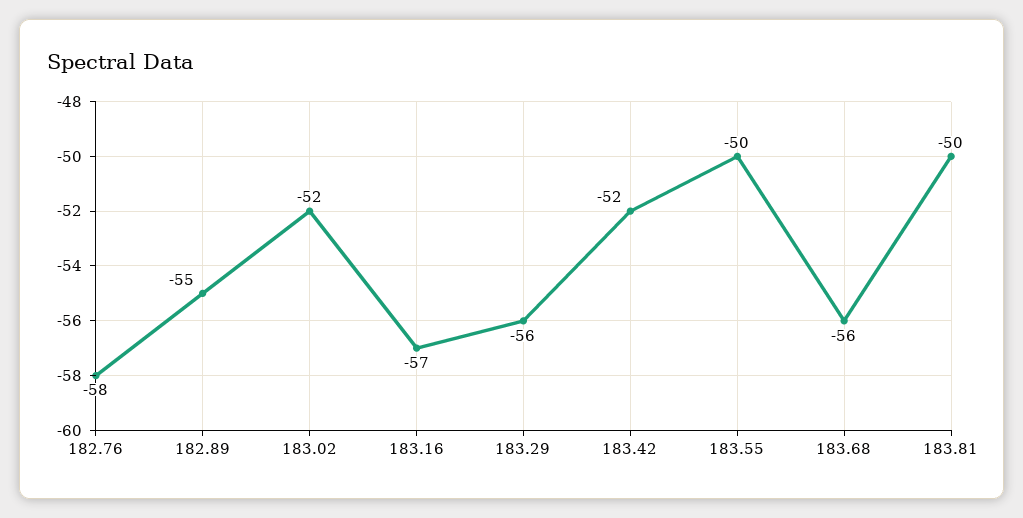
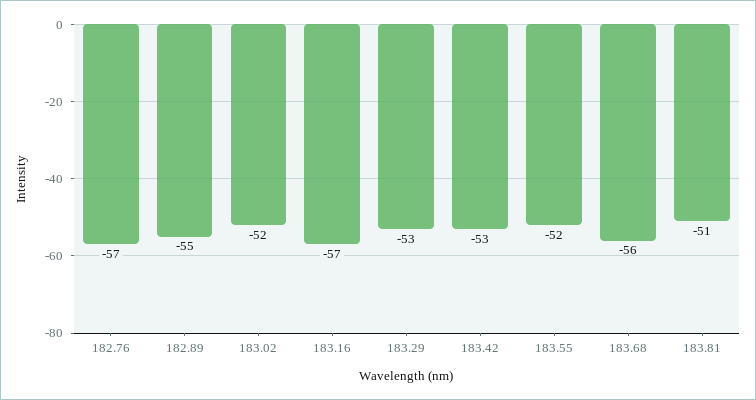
182.76: -58 -> -57
183.29: -56 -> -53
183.42: -52 -> -53
183.55: -50 -> -52
183.81: -50 -> -51

